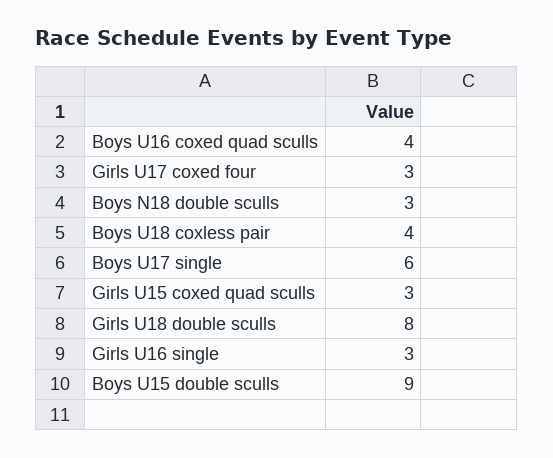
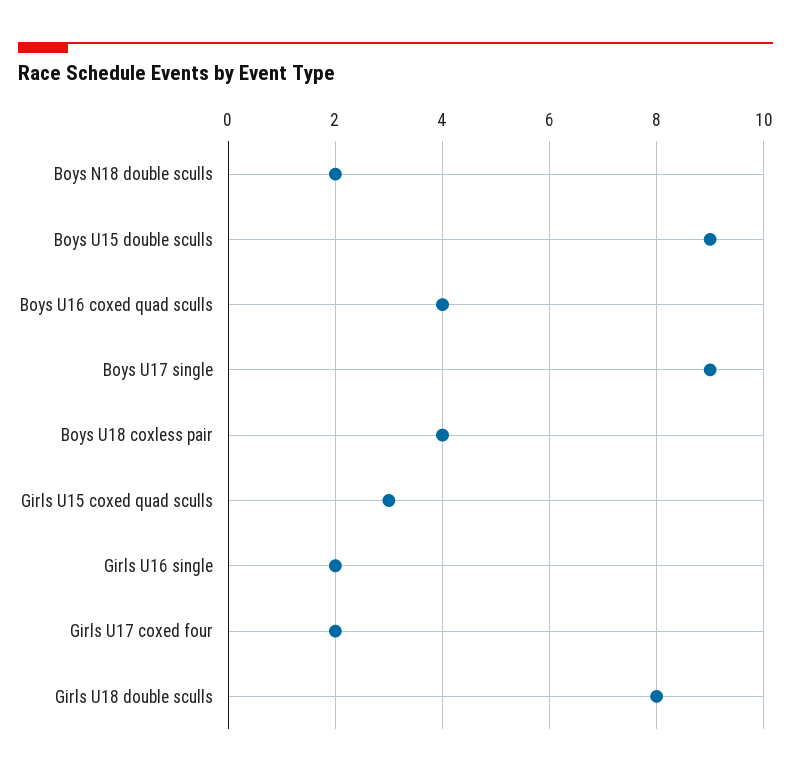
Girls U17 coxed four: 3 -> 2
Boys N18 double sculls: 3 -> 2
Boys U17 single: 6 -> 9
Girls U16 single: 3 -> 2

